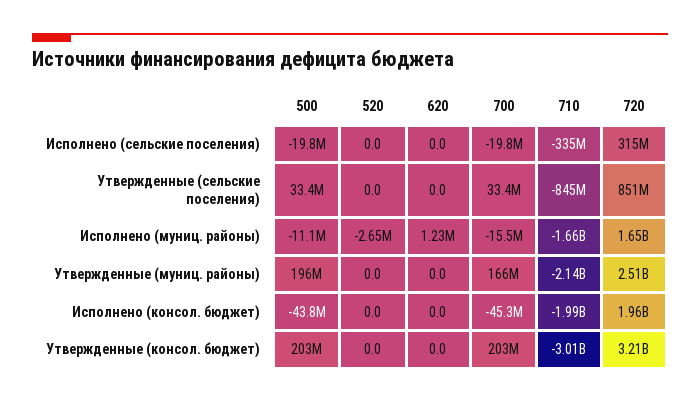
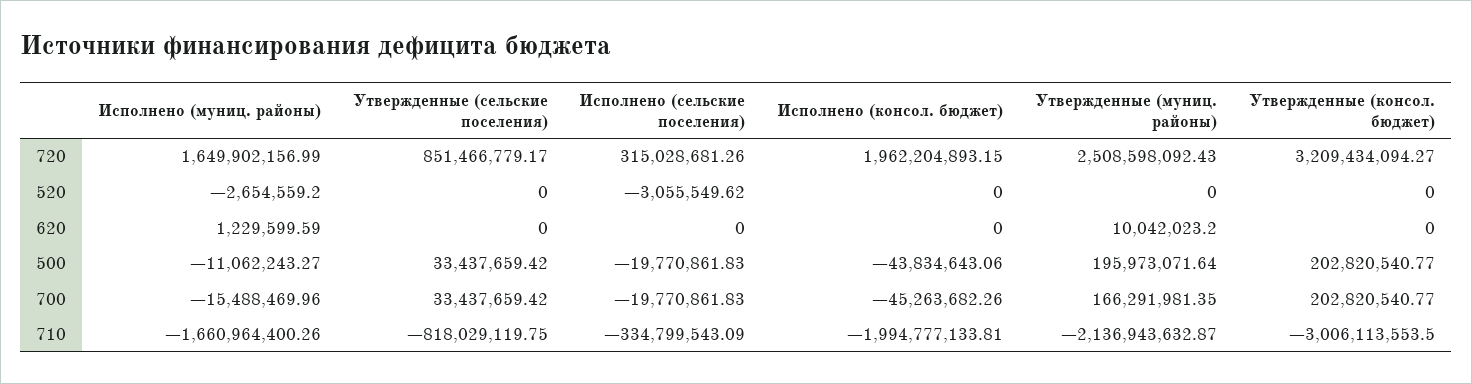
520, Исполнено (сельские поселения): 0 -> -3055549.62
710, Утвержденные (сельские поселения): -845000000 -> -818029119.75
620, Утвержденные (муниц. районы): 0 -> 10042023.2

